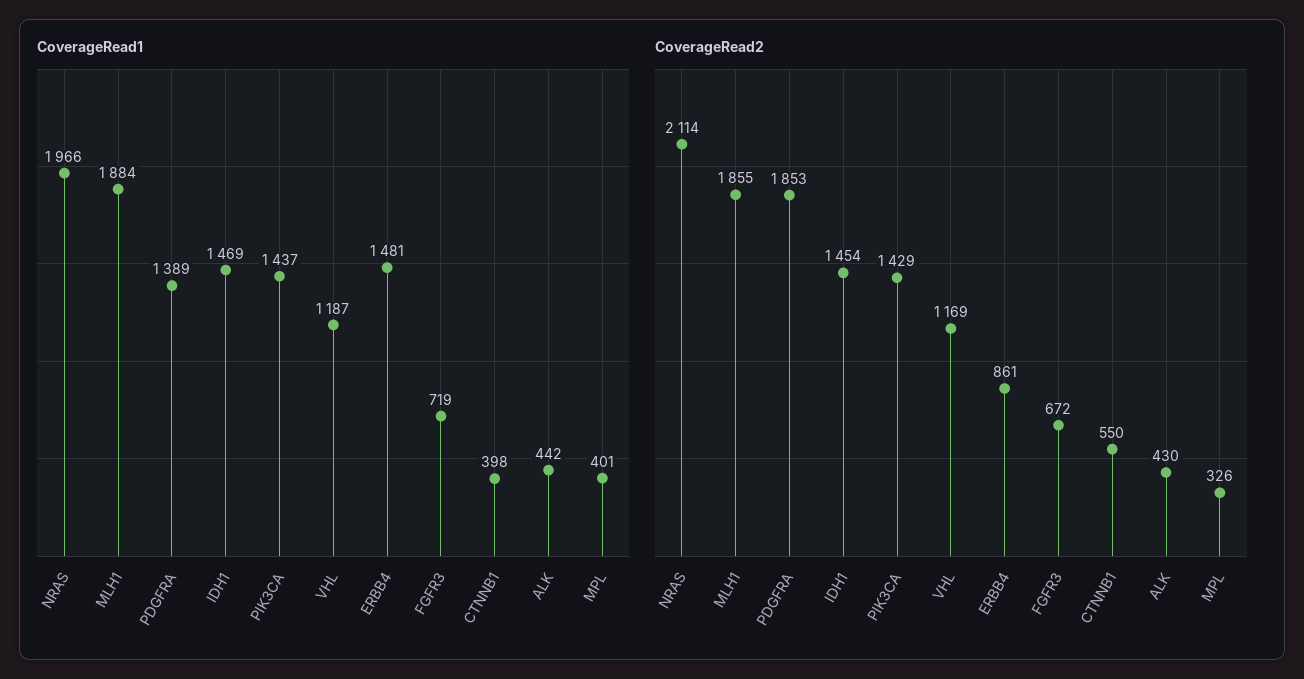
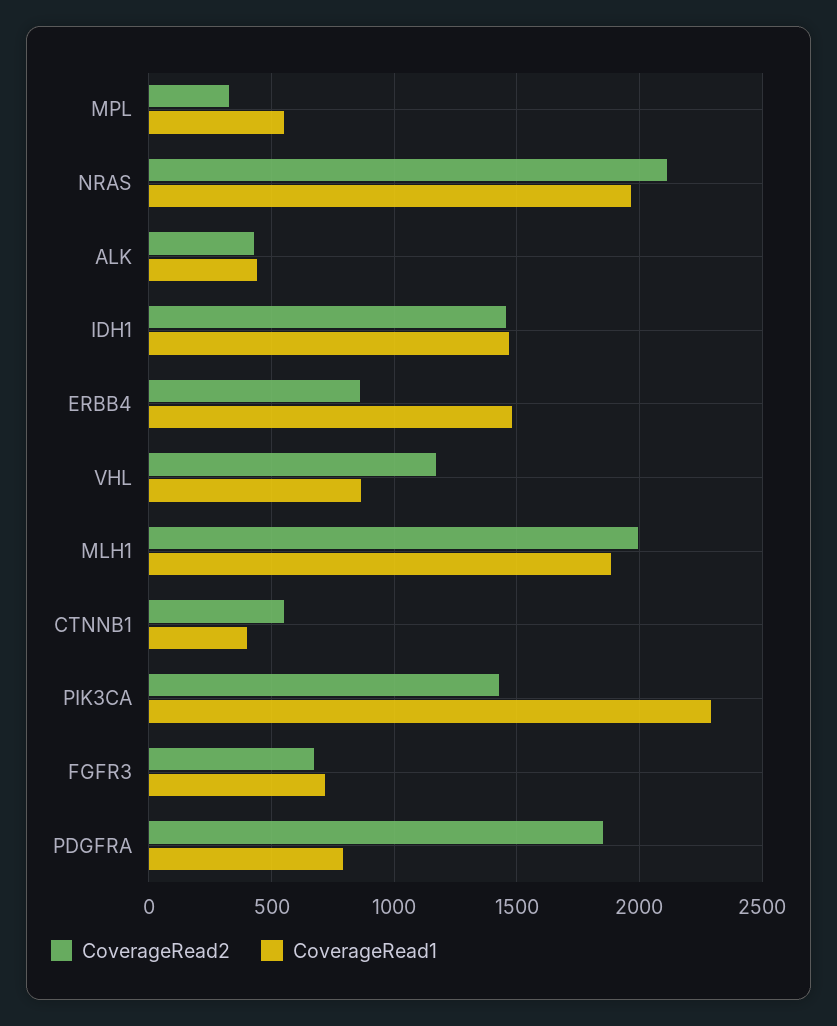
CoverageRead1, PDGFRA: 1389 -> 800
CoverageRead1, PIK3CA: 1437 -> 2300
CoverageRead1, VHL: 1187 -> 850
CoverageRead1, MPL: 401 -> 550
CoverageRead2, MLH1: 1855 -> 2000

